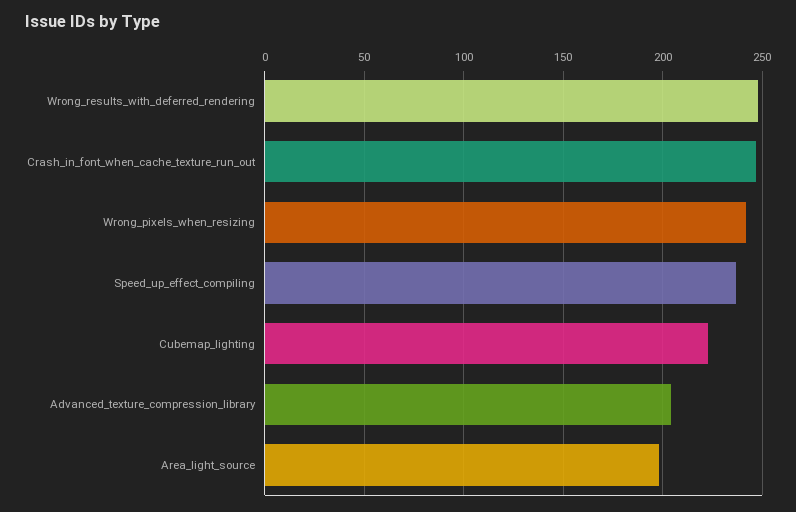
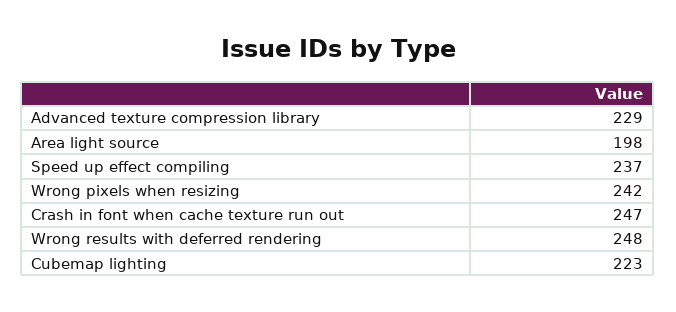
Advanced_texture_compression_library: 205 -> 229

